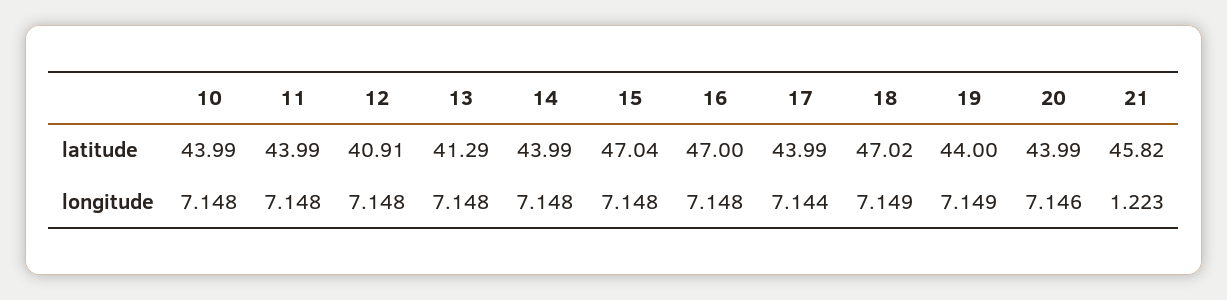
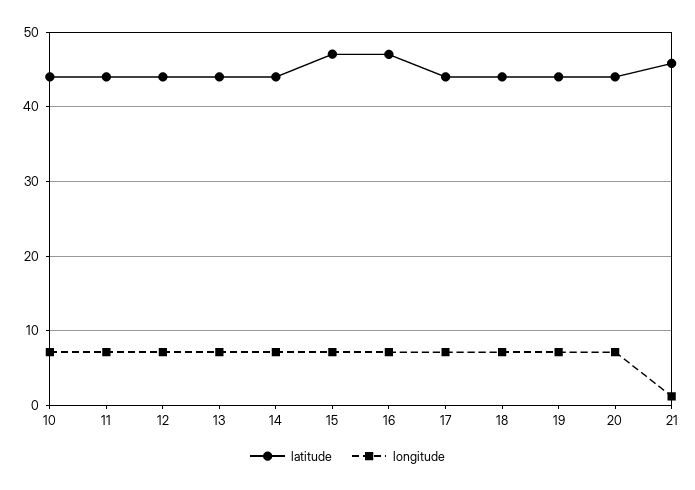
latitude, 12: 40.91 -> 44
latitude, 13: 41.29 -> 44
latitude, 18: 47.02 -> 44

